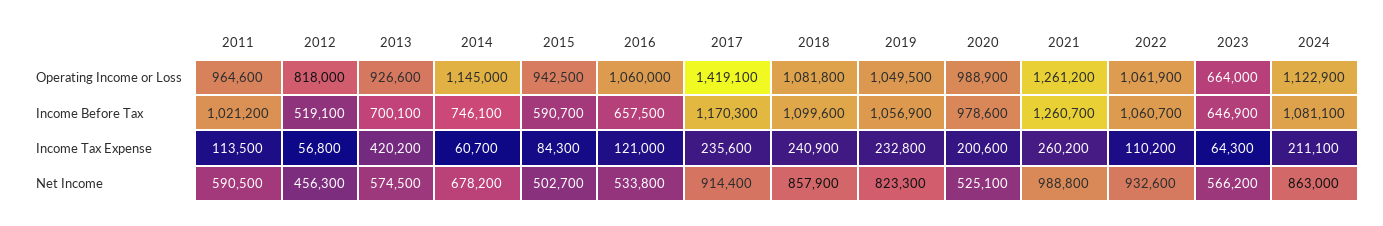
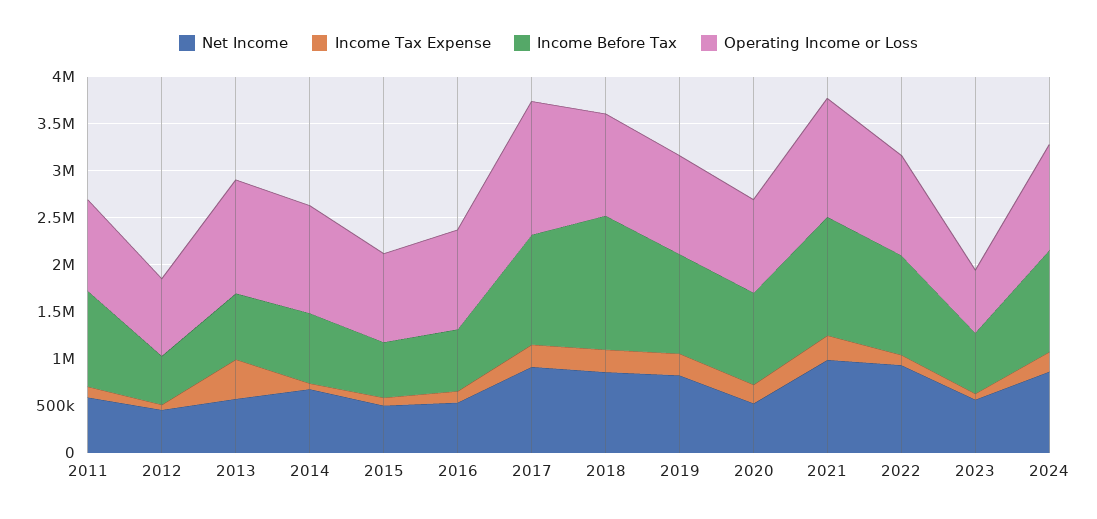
Operating Income or Loss, 2013: 926600 -> 1200000
Income Before Tax, 2018: 1099600 -> 1400000

